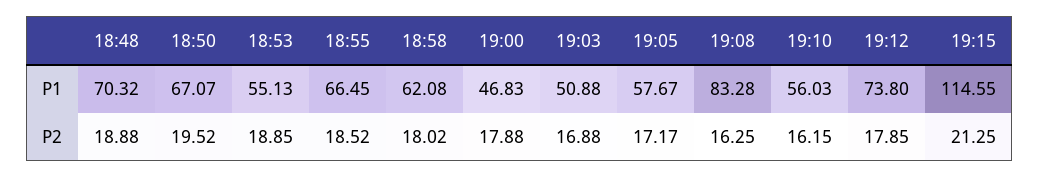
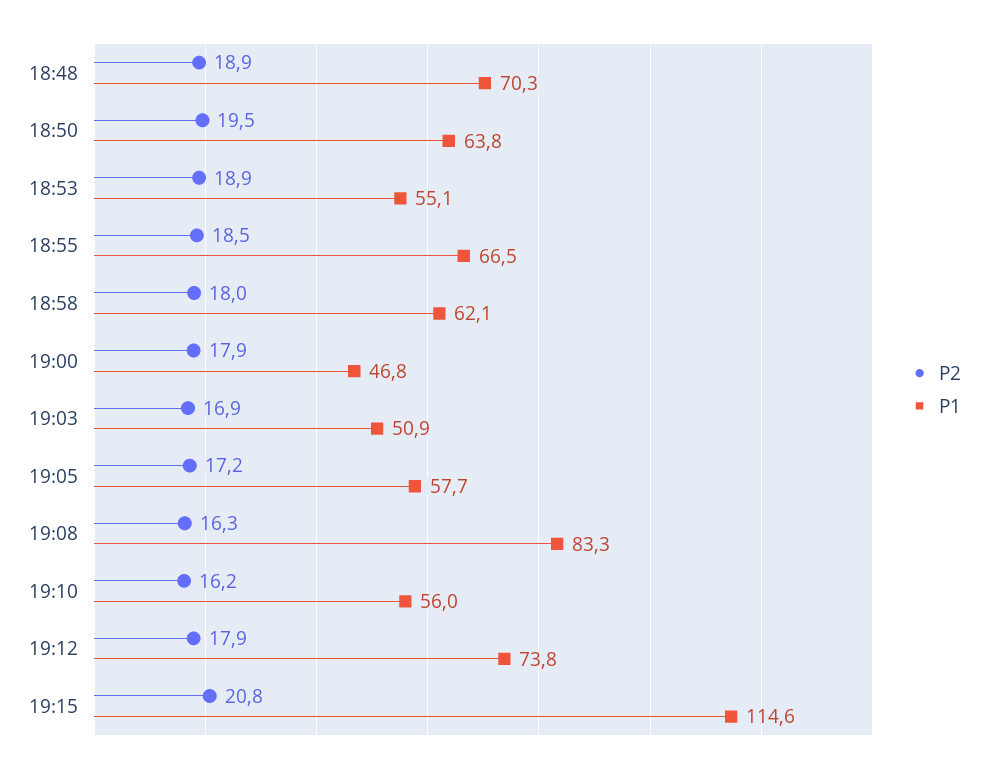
P1, 18:50: 67.07 -> 63.8
P2, 19:15: 21.25 -> 20.8

